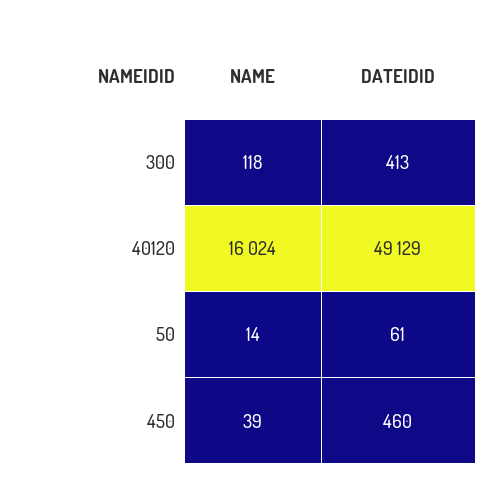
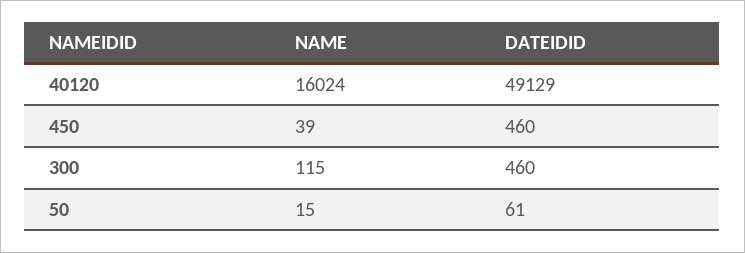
NAME, 300: 118 -> 115
DATEIDID, 300: 413 -> 460
NAME, 50: 14 -> 15

